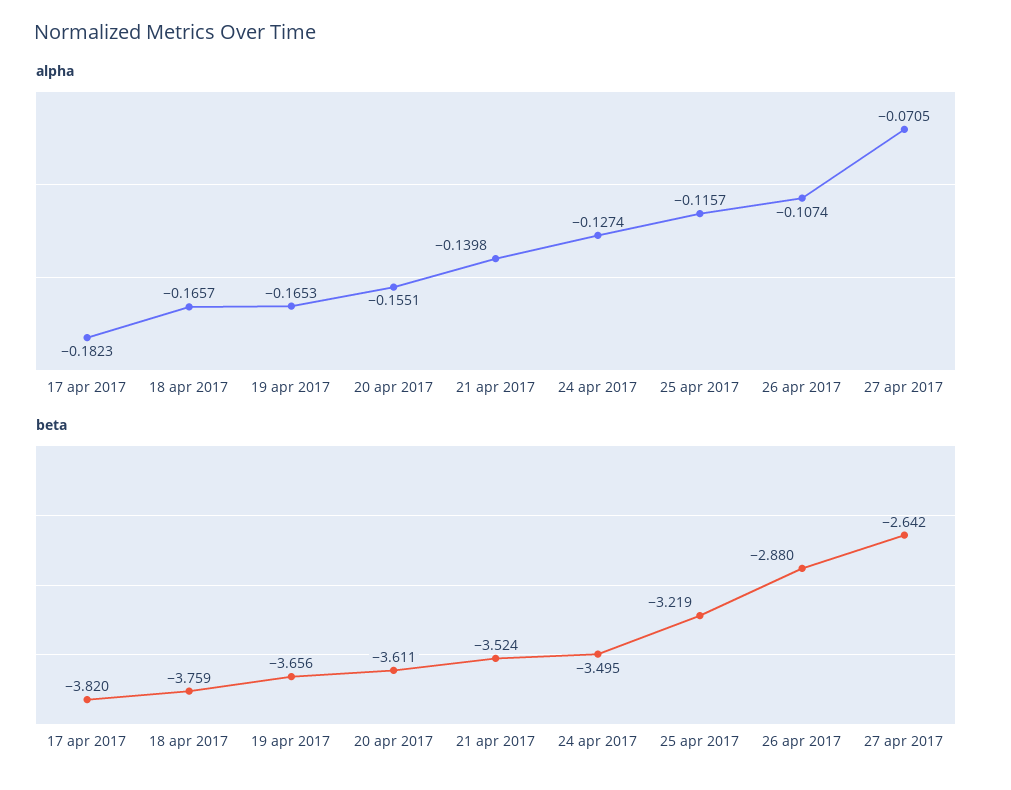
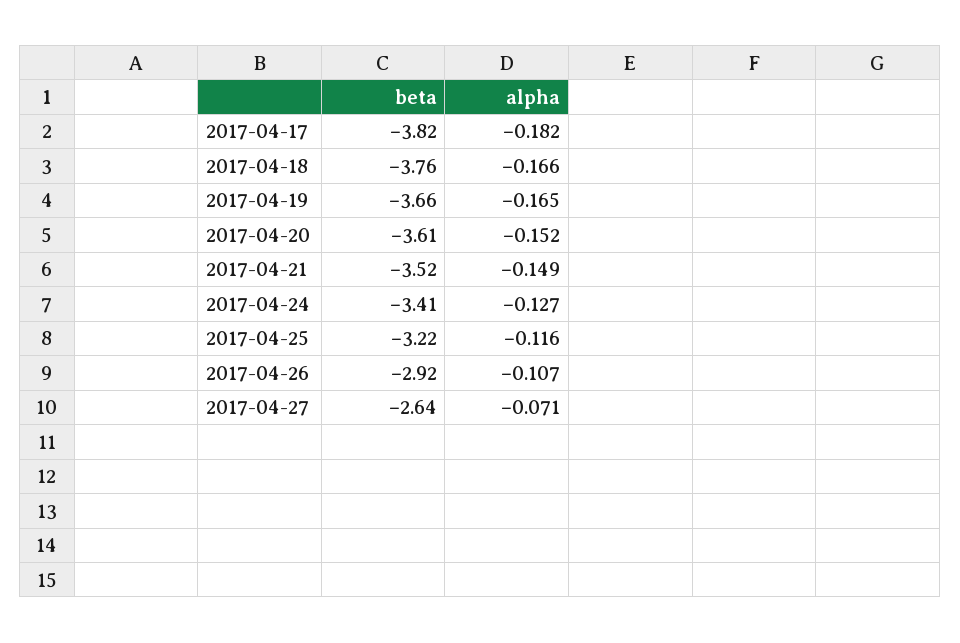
alpha, 20 apr 2017: -0.1551 -> -0.152
alpha, 21 apr 2017: -0.1398 -> -0.149
beta, 24 apr 2017: -3.495 -> -3.41
beta, 26 apr 2017: -2.88 -> -2.92

